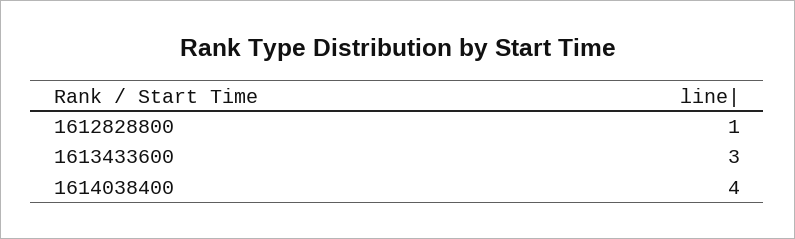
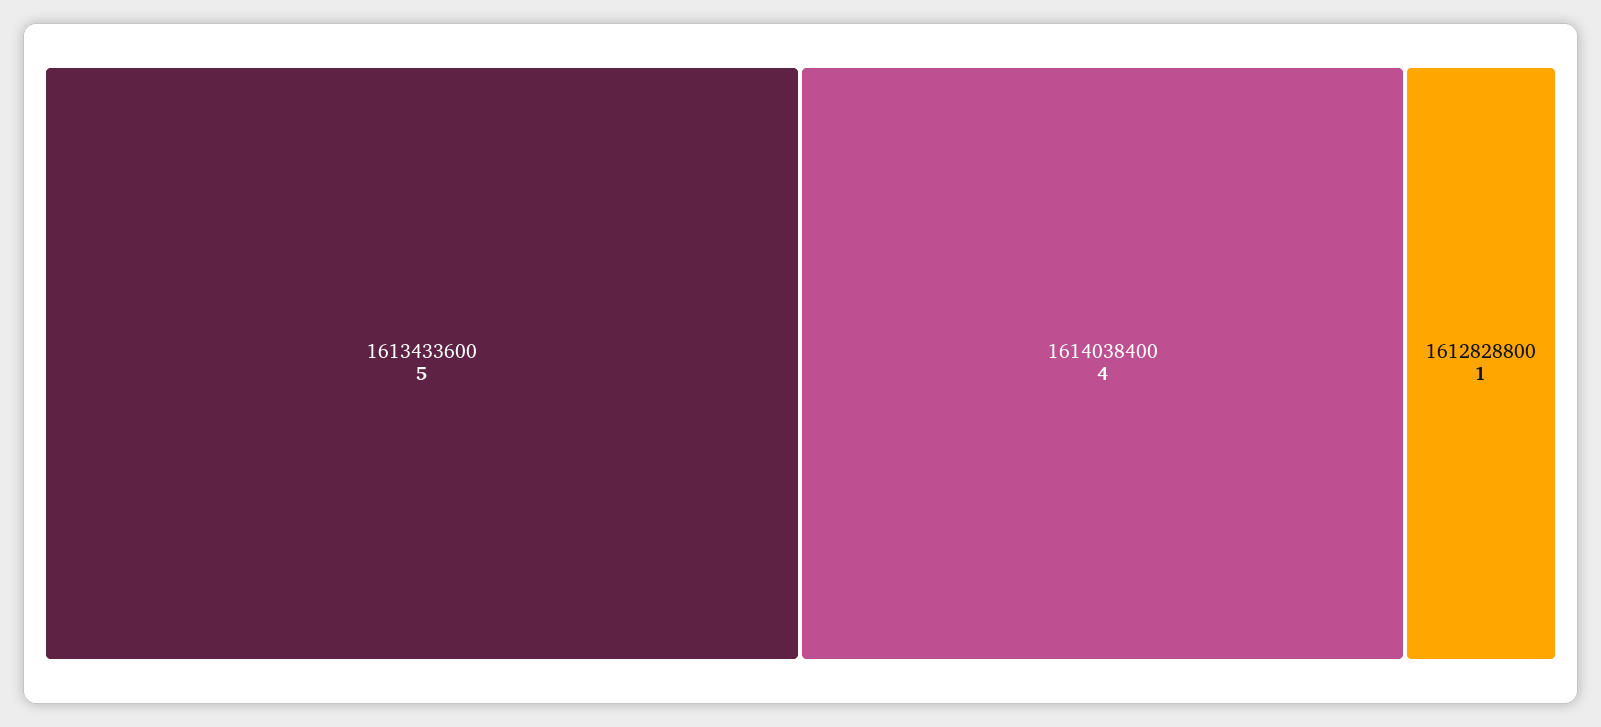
1613433600: 3 -> 5

